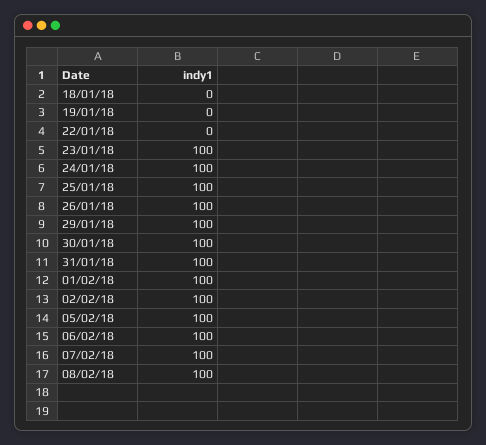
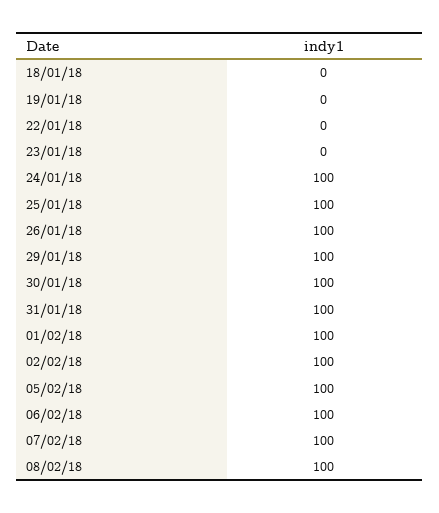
23/01/18: 100 -> 0

